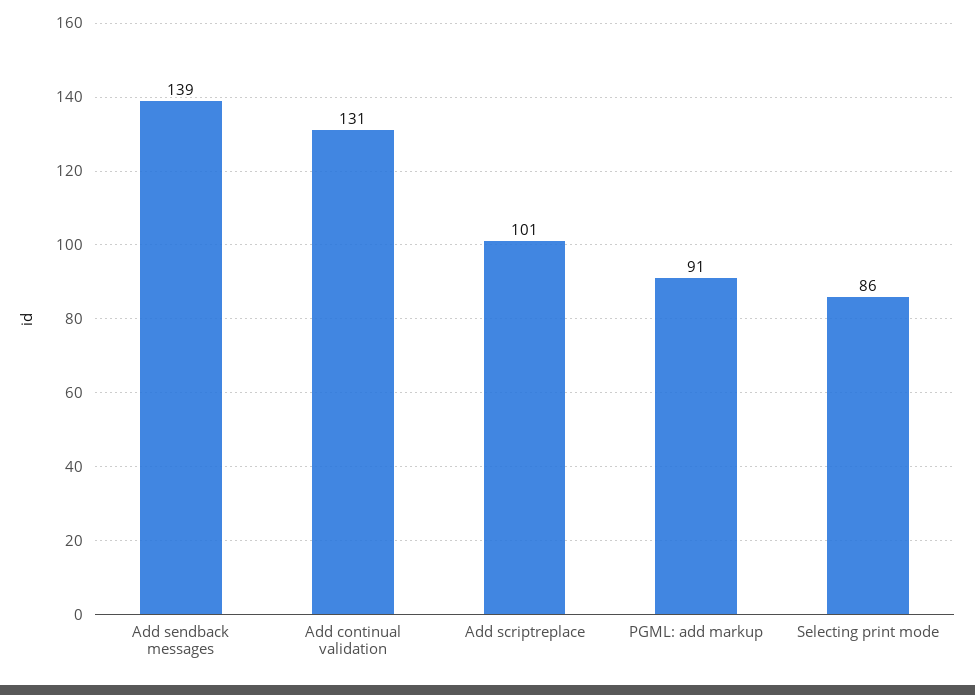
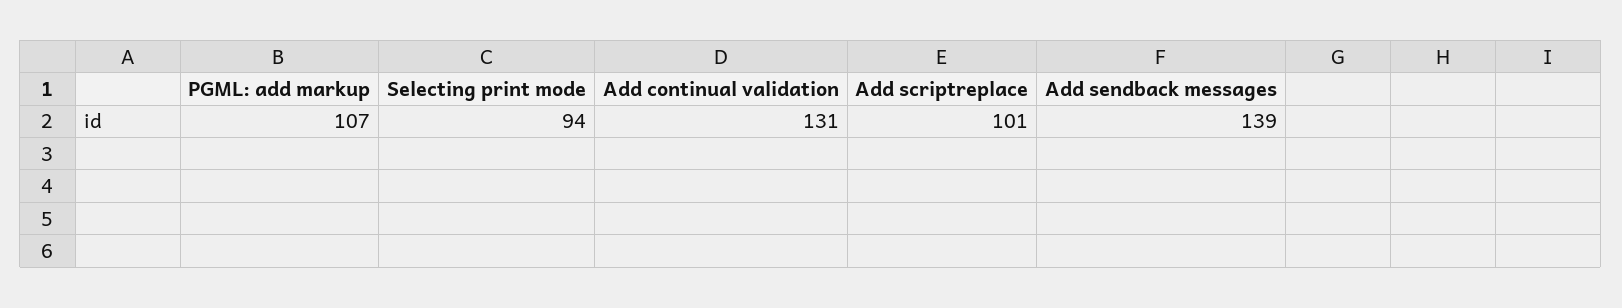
PGML: add markup: 91 -> 107
Selecting print mode: 86 -> 94

